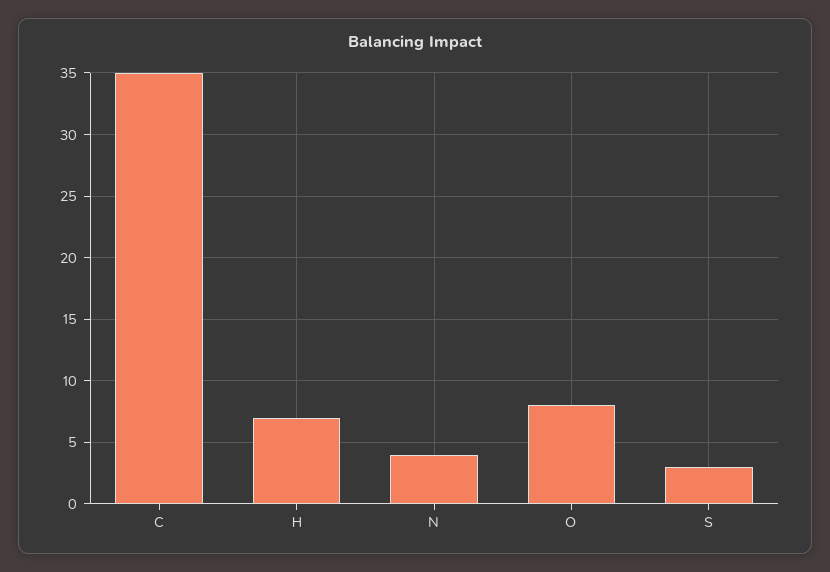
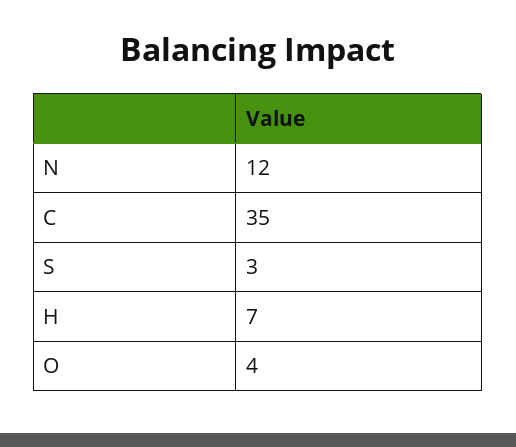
N: 4 -> 12
O: 8 -> 4

